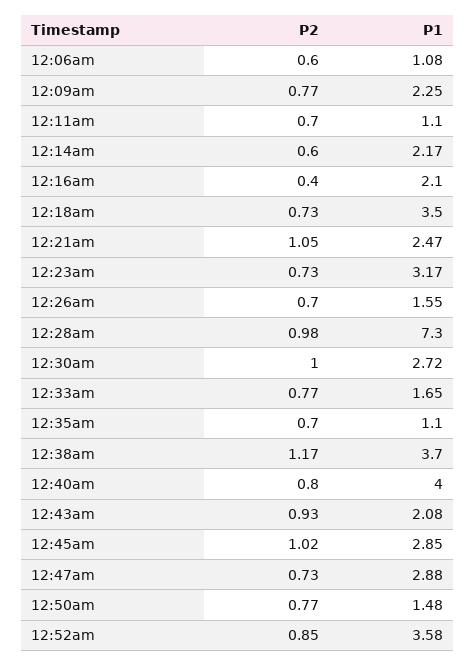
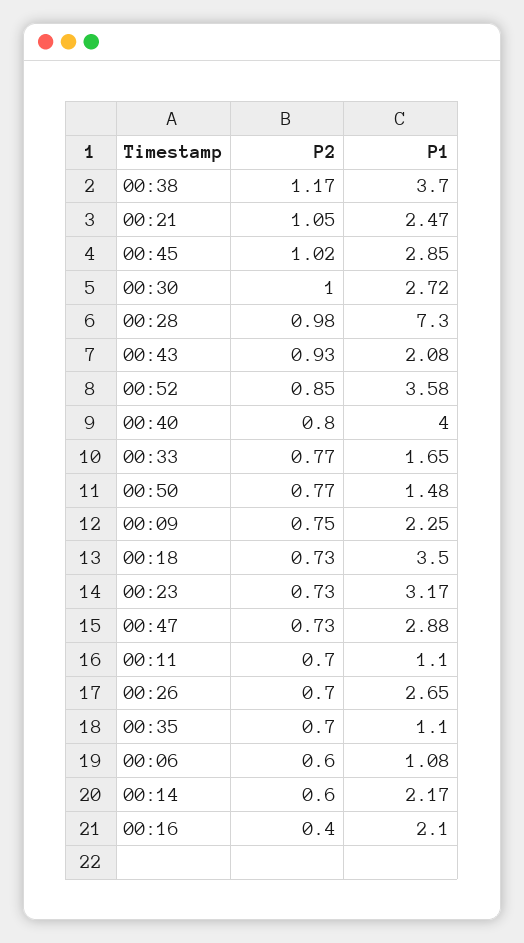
P2, 12:09am: 0.77 -> 0.75
P1, 12:26am: 1.55 -> 2.65

